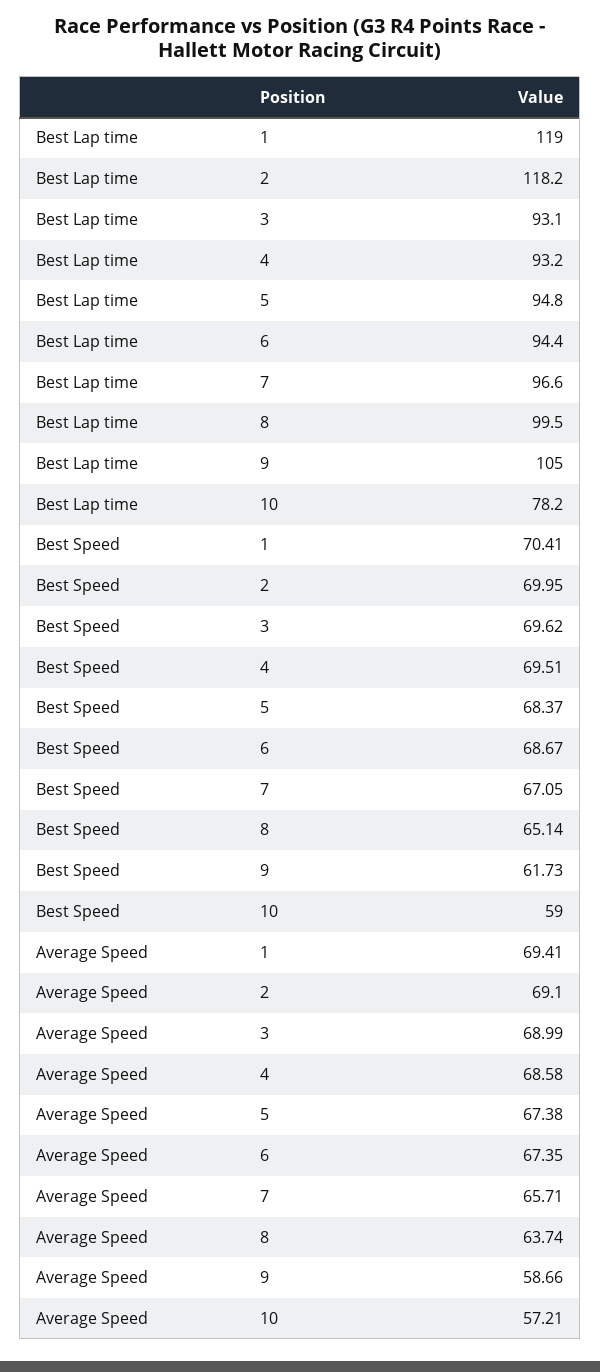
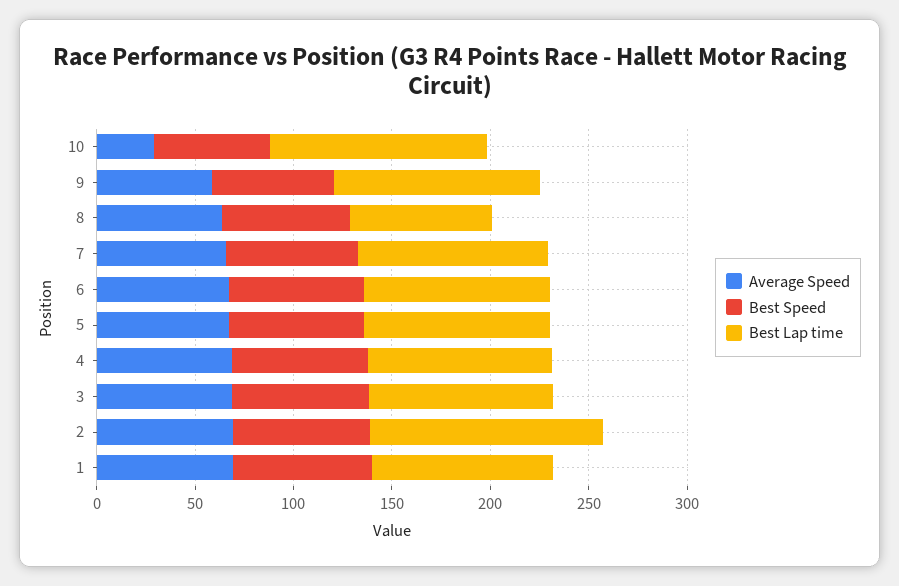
Best Lap time, 1: 119 -> 90
Best Lap time, 8: 99.5 -> 70
Best Lap time, 10: 78.2 -> 110
Average Speed, 10: 57.21 -> 30

